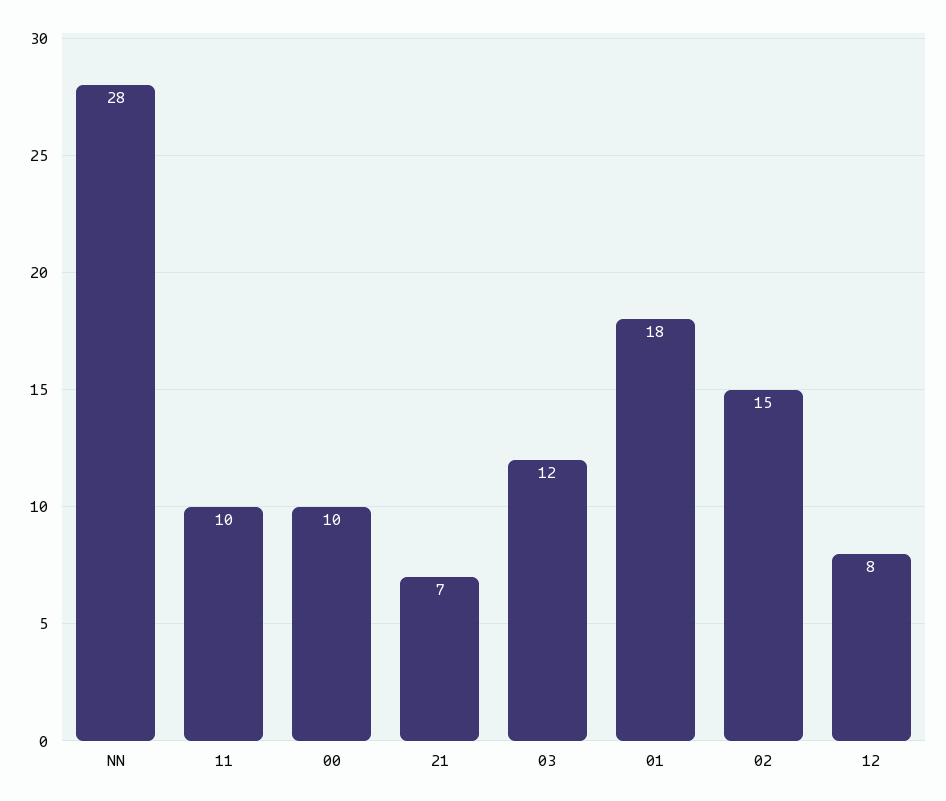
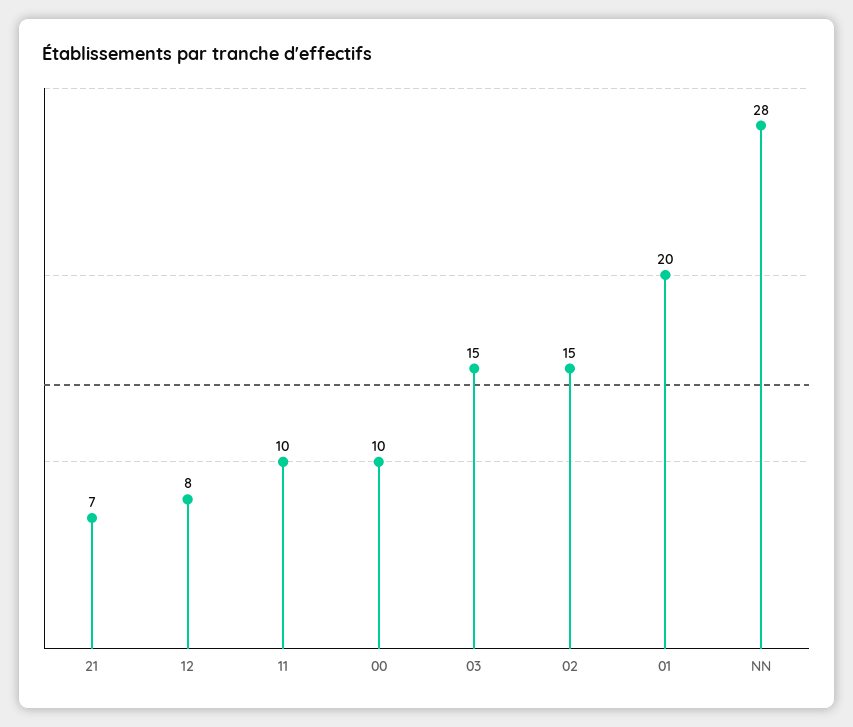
03: 12 -> 15
01: 18 -> 20

